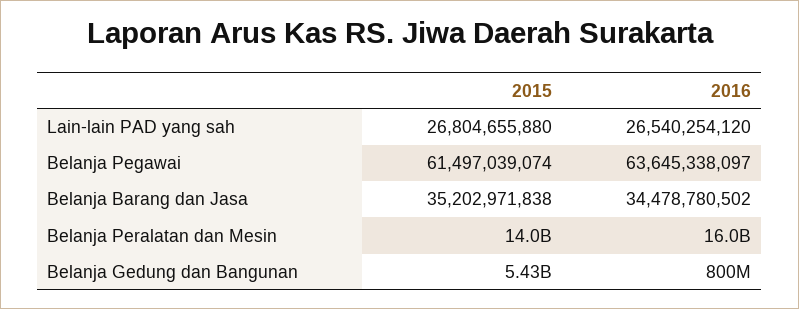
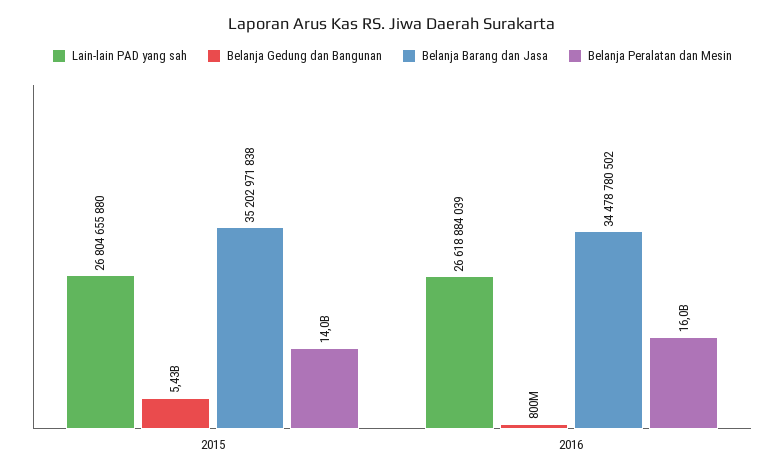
Lain-lain PAD yang sah, 2016: 26540254120 -> 26618884039
Belanja Pegawai, 2015: 61497039074 -> none
Belanja Pegawai, 2016: 63645338097 -> none

